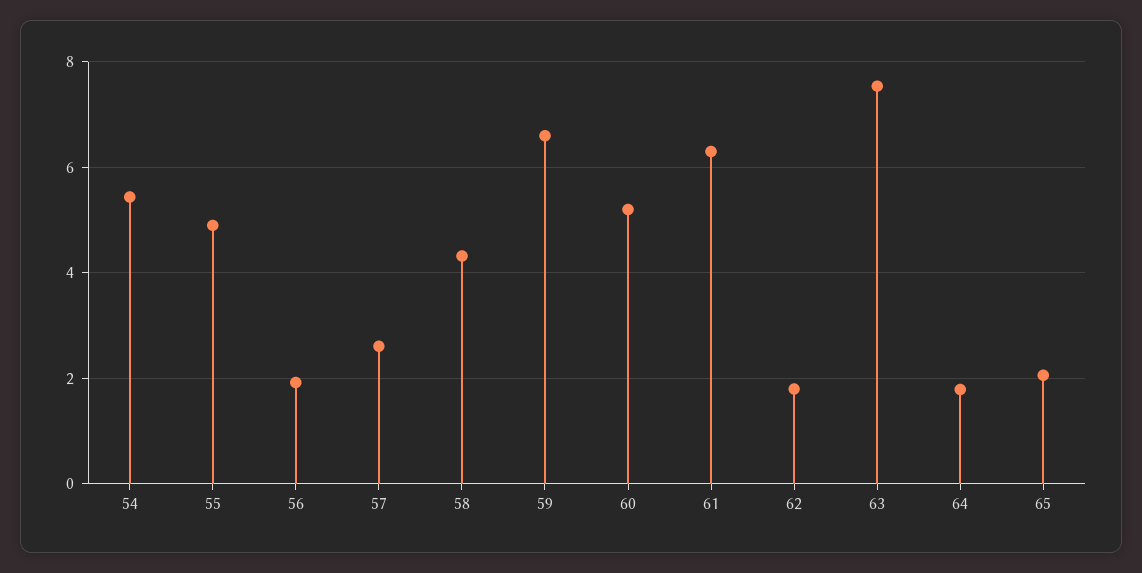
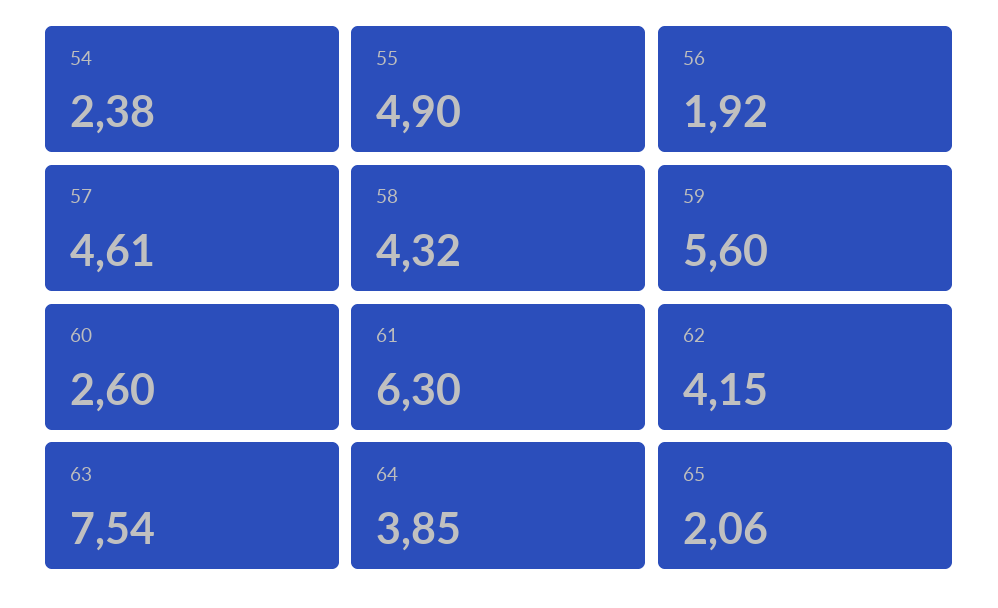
54: 5.4 -> 2.38
57: 2.6 -> 4.61
59: 6.6 -> 5.6
60: 5.2 -> 2.6
62: 1.8 -> 4.15
64: 1.8 -> 3.85

